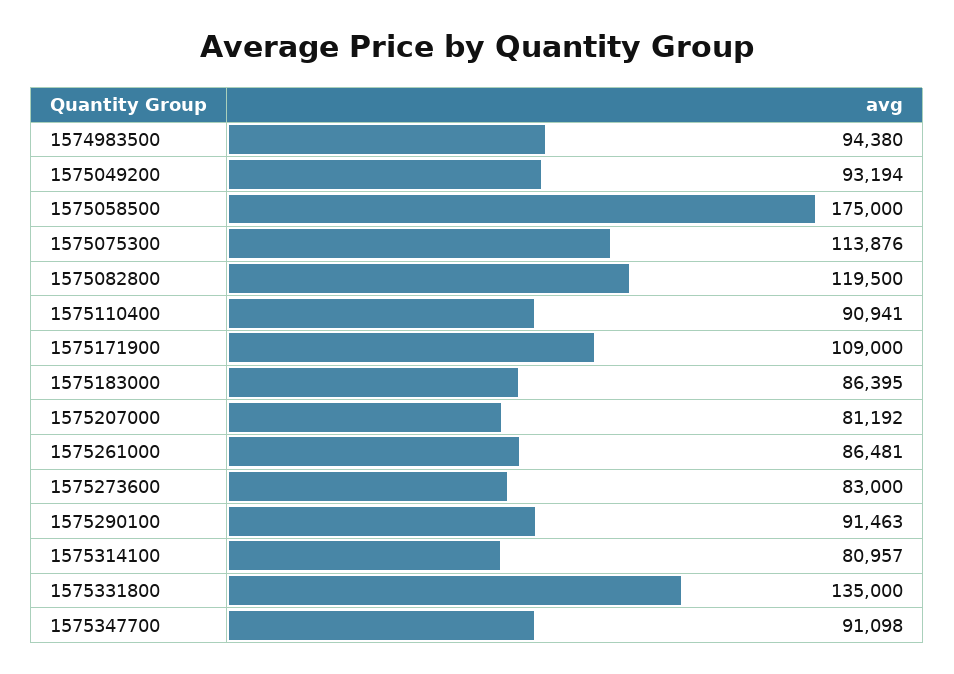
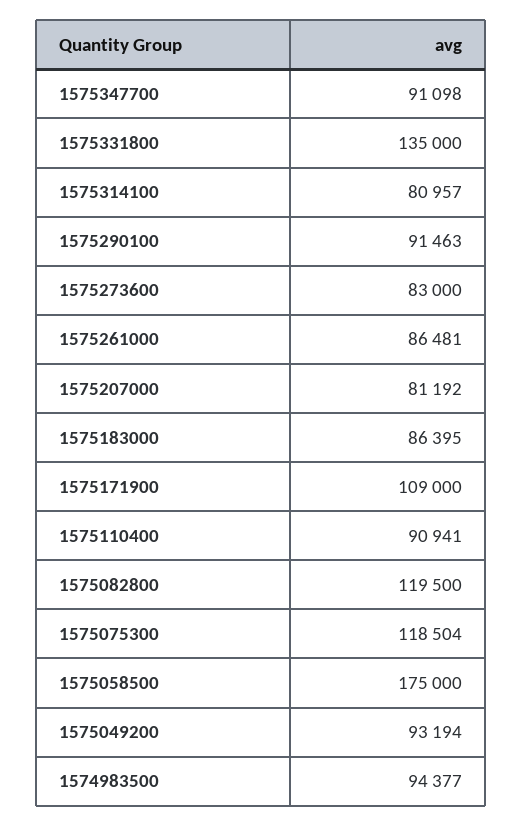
1574983500: 94380 -> 94377
1575075300: 113876 -> 118504

